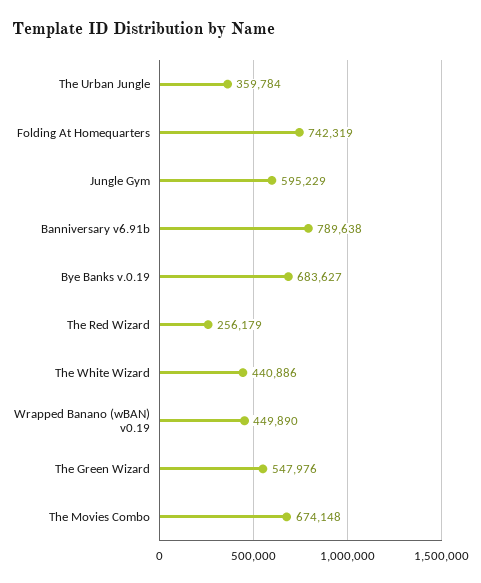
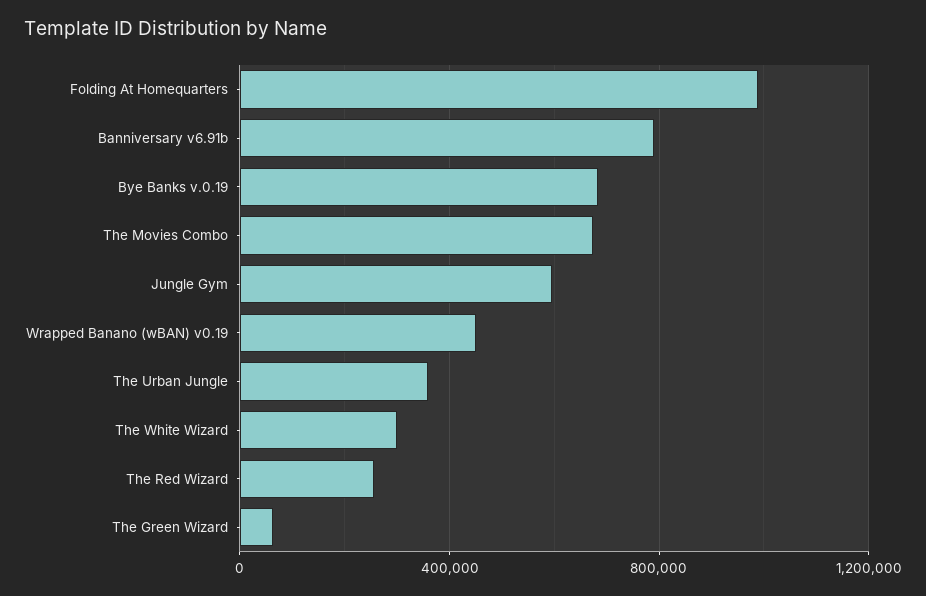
Folding At Homequarters: 742319 -> 1000000
The White Wizard: 440886 -> 300000
The Green Wizard: 547976 -> 50000

